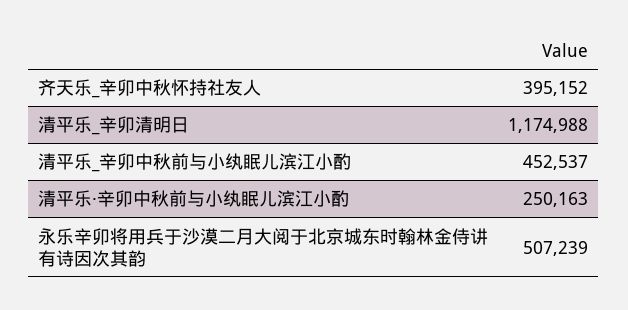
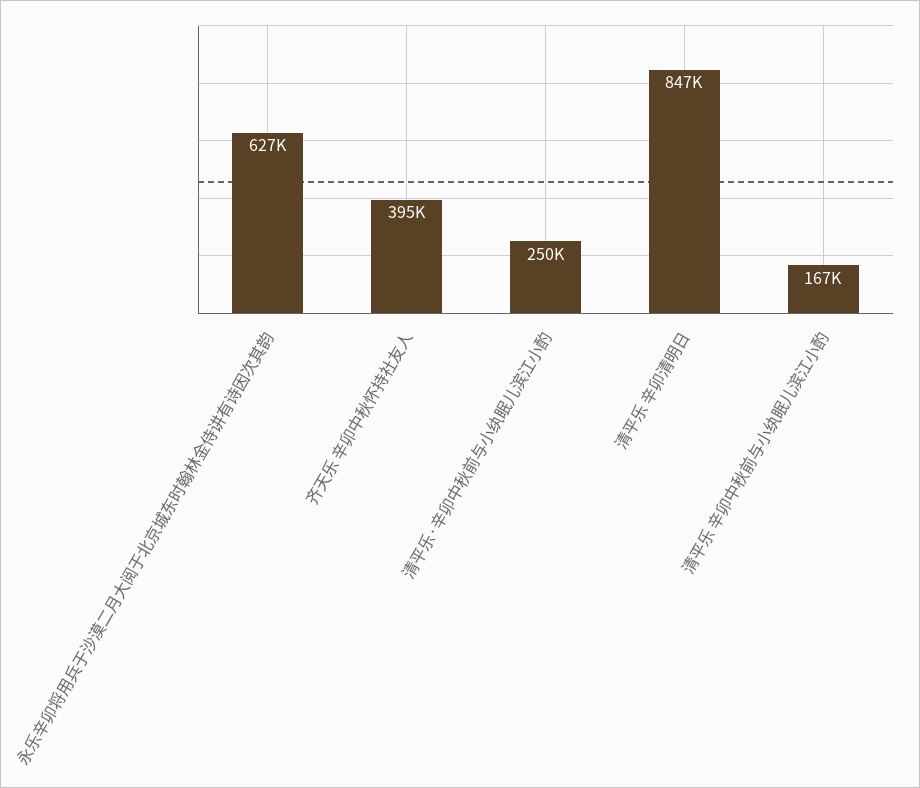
清平乐_辛卯清明日: 1174988 -> 847000
清平乐_辛卯中秋前与小纨眠儿滨江小酌: 452537 -> 167000
永乐辛卯将用兵于沙漠二月大阅于北京城东时翰林金侍讲有诗因次其韵: 507239 -> 627000

